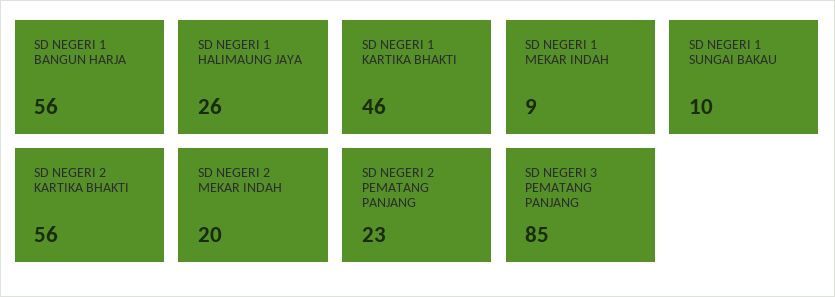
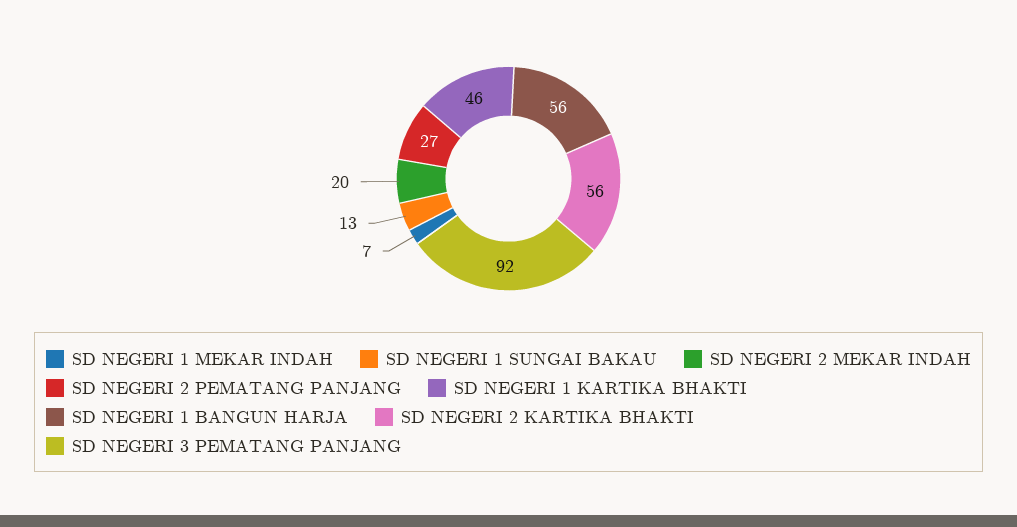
SD NEGERI 1 HALIMAUNG JAYA: 26 -> none
SD NEGERI 1 MEKAR INDAH: 9 -> 7
SD NEGERI 1 SUNGAI BAKAU: 10 -> 13
SD NEGERI 2 PEMATANG PANJANG: 23 -> 27
SD NEGERI 3 PEMATANG PANJANG: 85 -> 92

